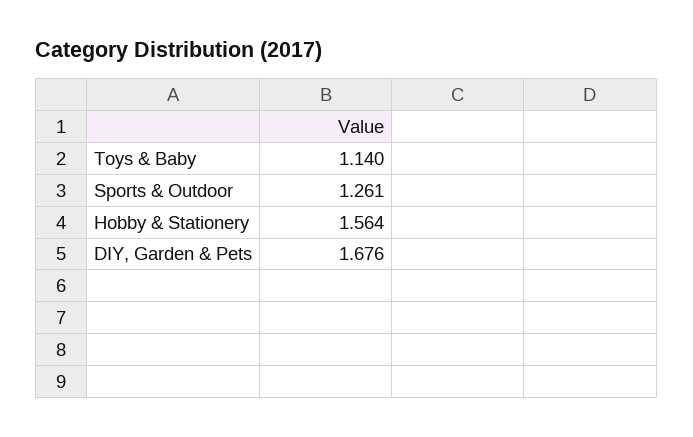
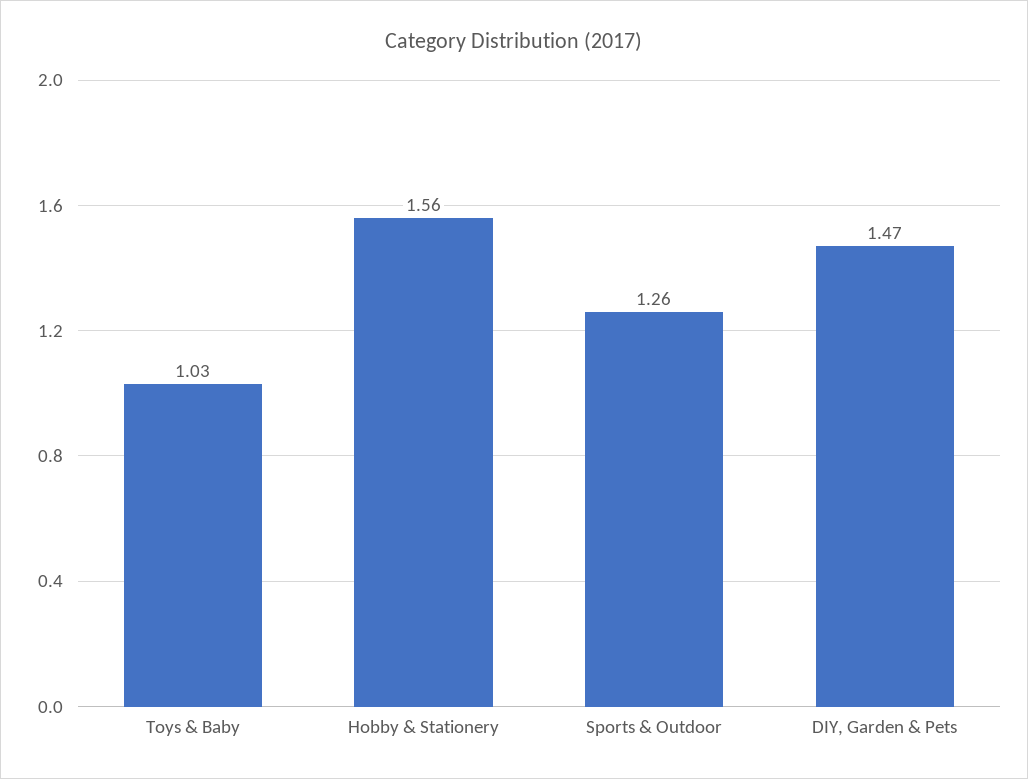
Toys & Baby: 1.14 -> 1.03
DIY, Garden & Pets: 1.676 -> 1.47

